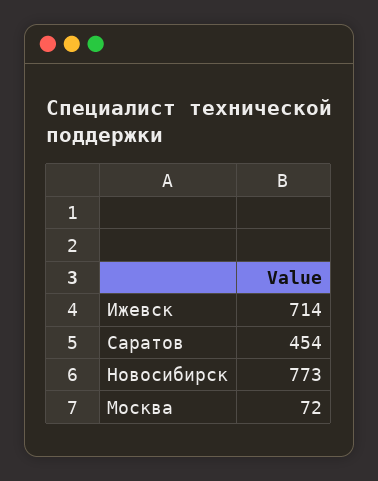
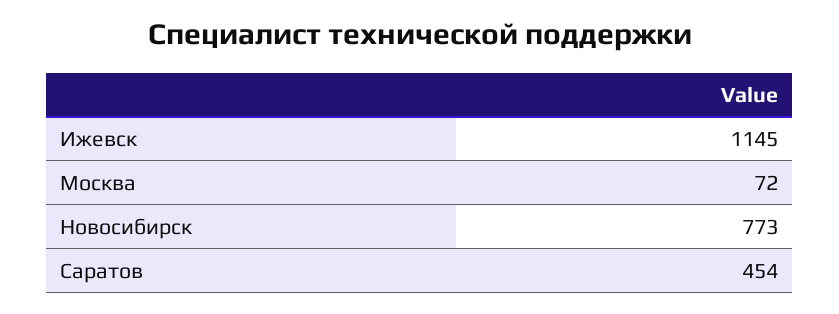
Ижевск: 714 -> 1145

